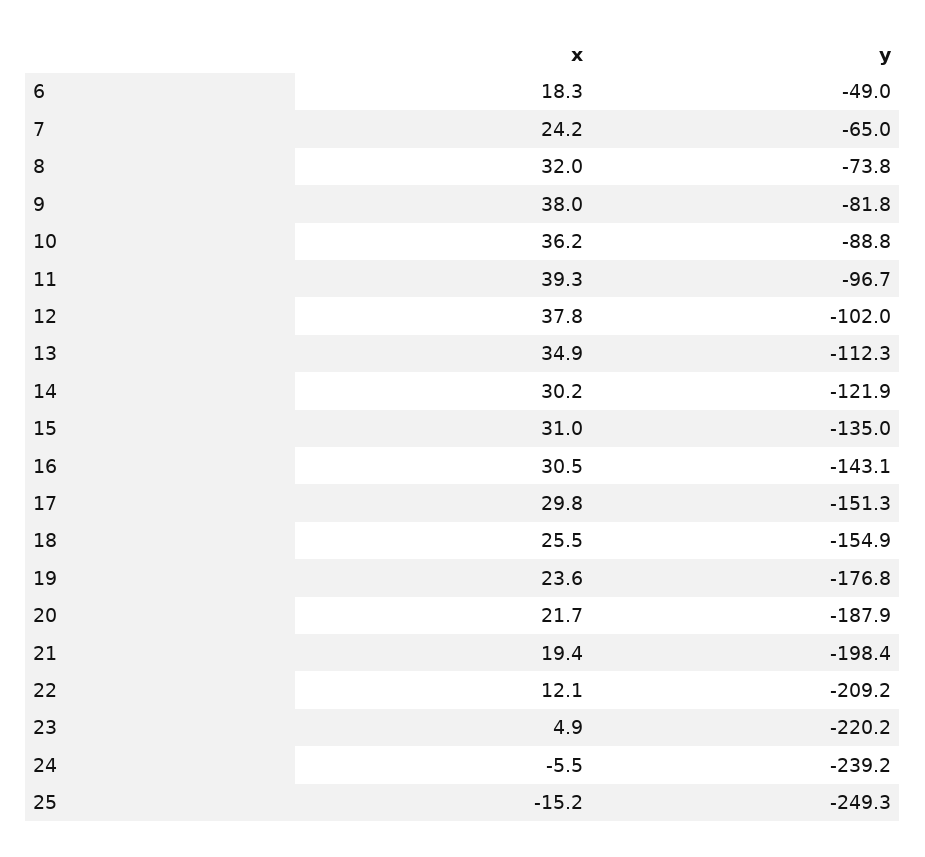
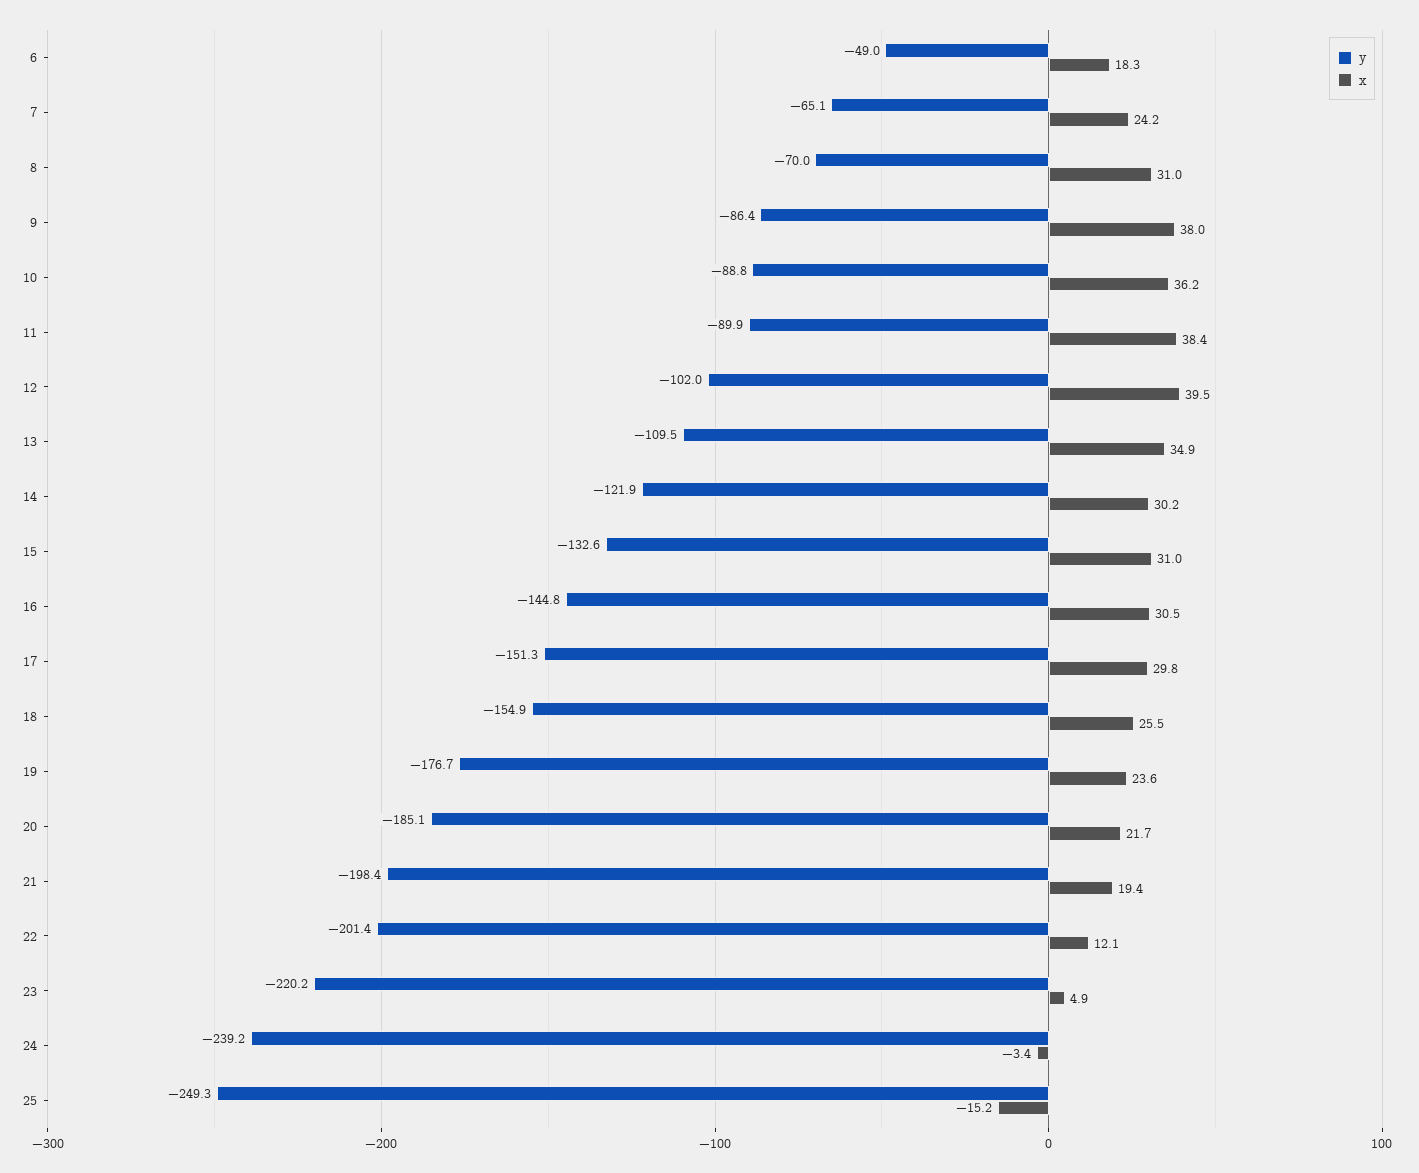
y, 7: -65 -> -65.1
x, 8: 32 -> 31
y, 8: -73.8 -> -70
y, 9: -81.8 -> -86.4
x, 11: 39.3 -> 38.4
y, 11: -96.7 -> -89.9
x, 12: 37.8 -> 39.5
y, 13: -112.3 -> -109.5
y, 15: -135 -> -132.6
y, 16: -143.1 -> -144.8
y, 19: -176.8 -> -176.7
y, 20: -187.9 -> -185.1
y, 22: -209.2 -> -201.4
x, 24: -5.5 -> -3.4

